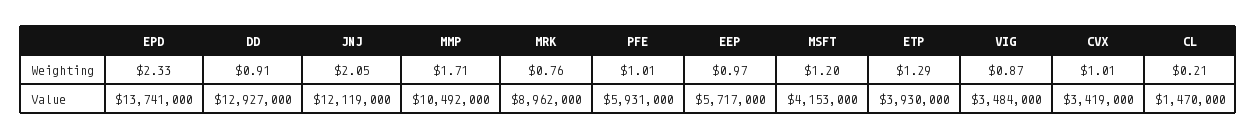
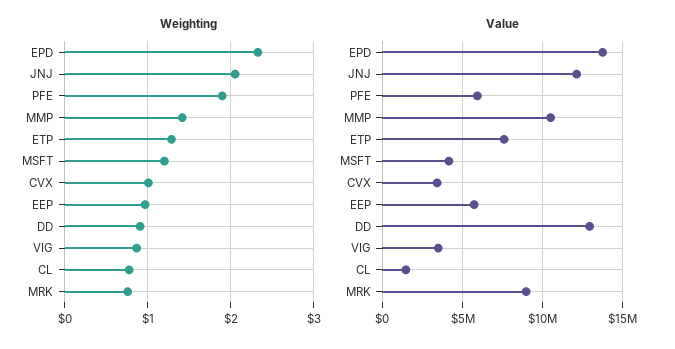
Weighting, MMP: 1.71 -> 1.4
Weighting, PFE: 1.01 -> 1.9
Weighting, CL: 0.21 -> 0.8
Value, ETP: 3930000 -> 7500000

